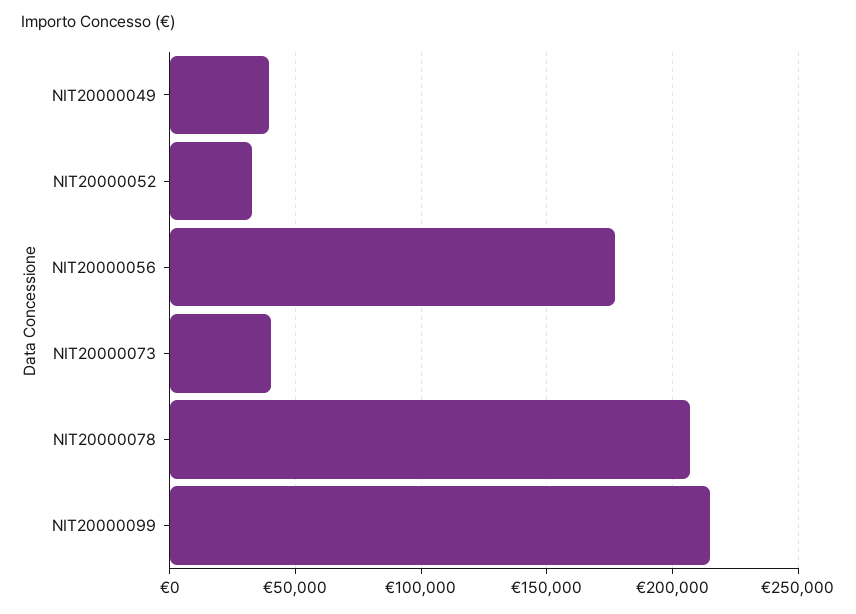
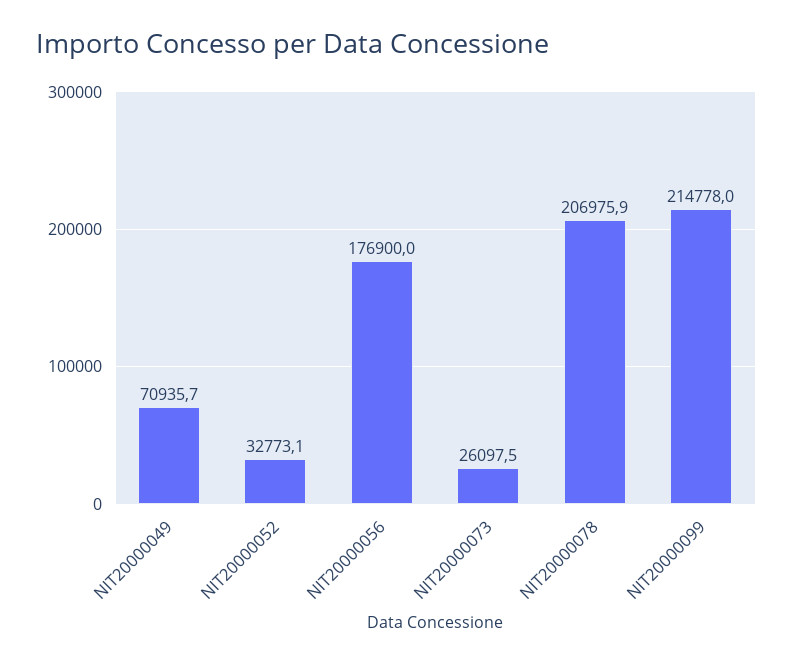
NIT20000049: 40000 -> 70935.7
NIT20000073: 40000 -> 26097.5

